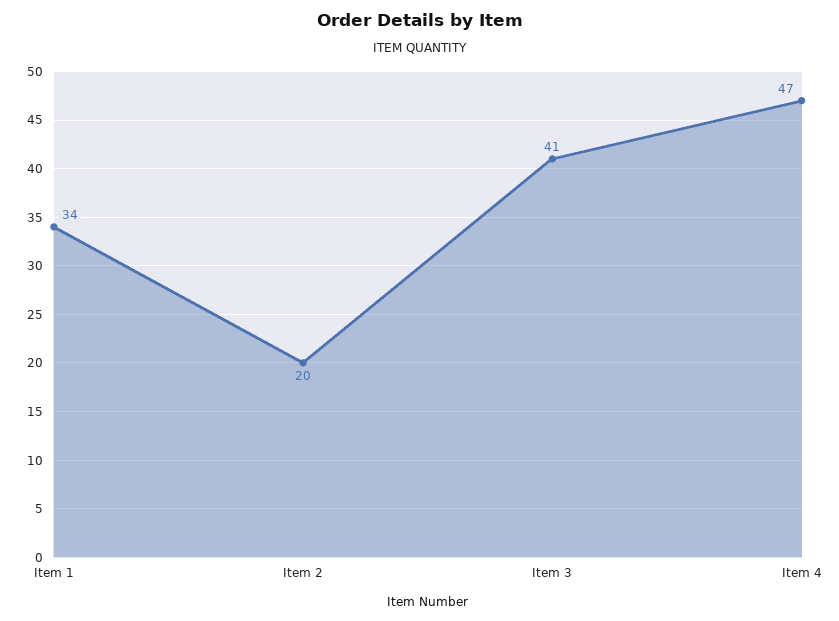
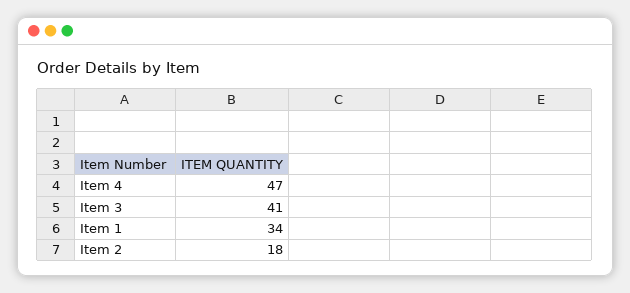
Item 2: 20 -> 18

